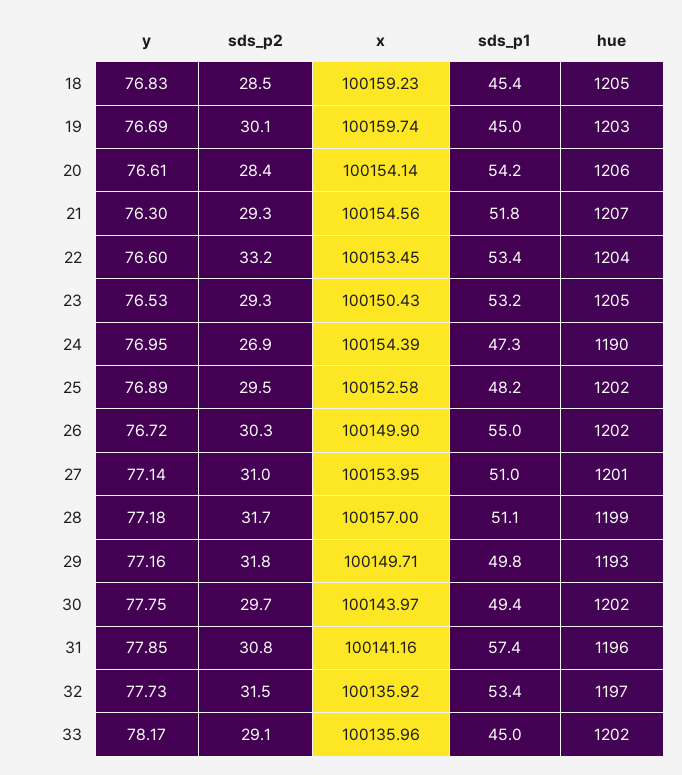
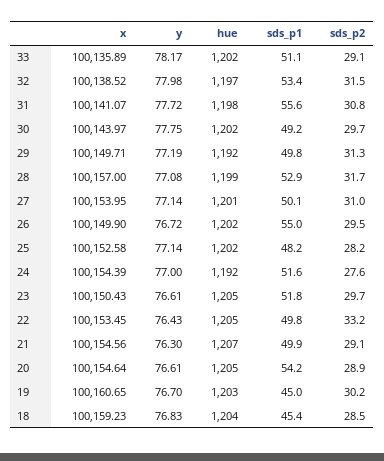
hue, 18: 1205 -> 1204
y, 19: 76.69 -> 76.7
sds_p2, 19: 30.1 -> 30.2
x, 19: 100159.74 -> 100160.65
sds_p2, 20: 28.4 -> 28.9
x, 20: 100154.14 -> 100154.64
hue, 20: 1206 -> 1205
sds_p2, 21: 29.3 -> 29.1
sds_p1, 21: 51.8 -> 49.9
y, 22: 76.6 -> 76.43
sds_p1, 22: 53.4 -> 49.8
hue, 22: 1204 -> 1205
y, 23: 76.53 -> 76.61
sds_p2, 23: 29.3 -> 29.7
sds_p1, 23: 53.2 -> 51.8
y, 24: 76.95 -> 77
sds_p2, 24: 26.9 -> 27.6
sds_p1, 24: 47.3 -> 51.6
hue, 24: 1190 -> 1192
y, 25: 76.89 -> 77.14
sds_p2, 25: 29.5 -> 28.2
sds_p2, 26: 30.3 -> 29.5
sds_p1, 27: 51 -> 50.1
y, 28: 77.18 -> 77.08
sds_p1, 28: 51.1 -> 52.9
y, 29: 77.16 -> 77.19
sds_p2, 29: 31.8 -> 31.3
hue, 29: 1193 -> 1192
sds_p1, 30: 49.4 -> 49.2
y, 31: 77.85 -> 77.72
x, 31: 100141.16 -> 100141.07
sds_p1, 31: 57.4 -> 55.6
hue, 31: 1196 -> 1198
y, 32: 77.73 -> 77.98
x, 32: 100135.92 -> 100138.52
x, 33: 100135.96 -> 100135.89
sds_p1, 33: 45 -> 51.1

